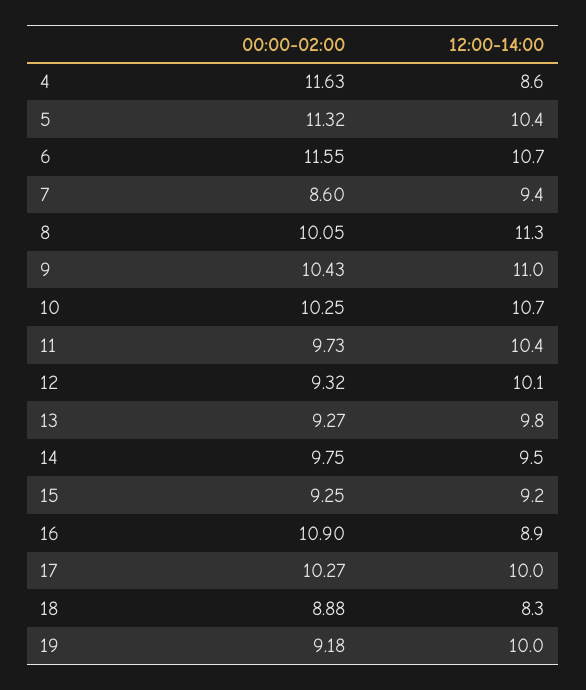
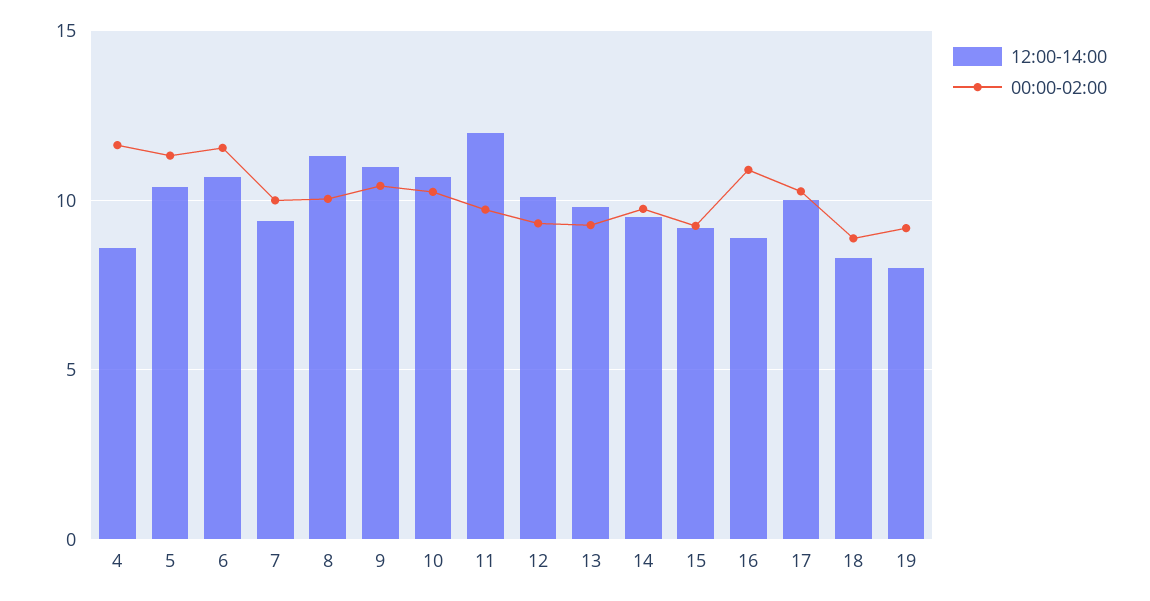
00:00-02:00, 7: 8.6 -> 10
12:00-14:00, 11: 10.4 -> 12
12:00-14:00, 19: 10 -> 8

